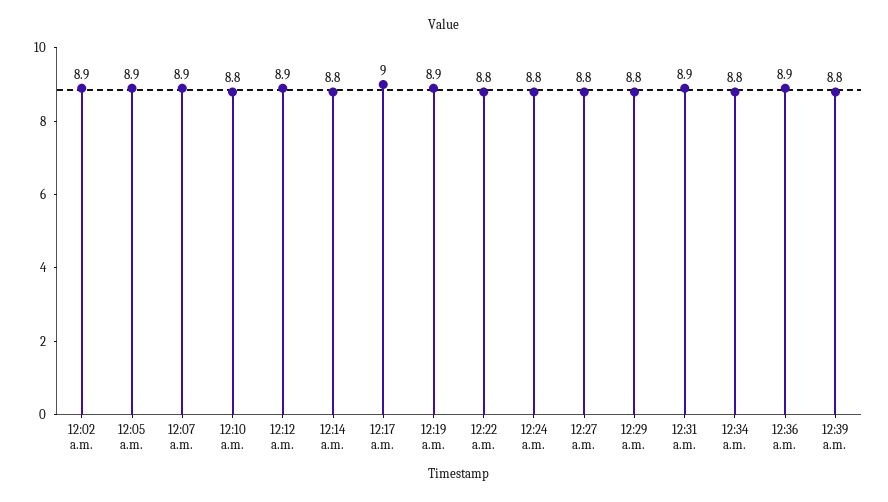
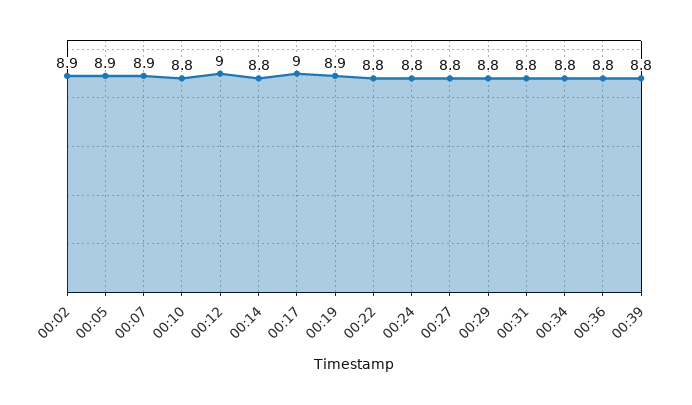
12:12 a.m.: 8.9 -> 9
12:31 a.m.: 8.9 -> 8.8
12:36 a.m.: 8.9 -> 8.8

